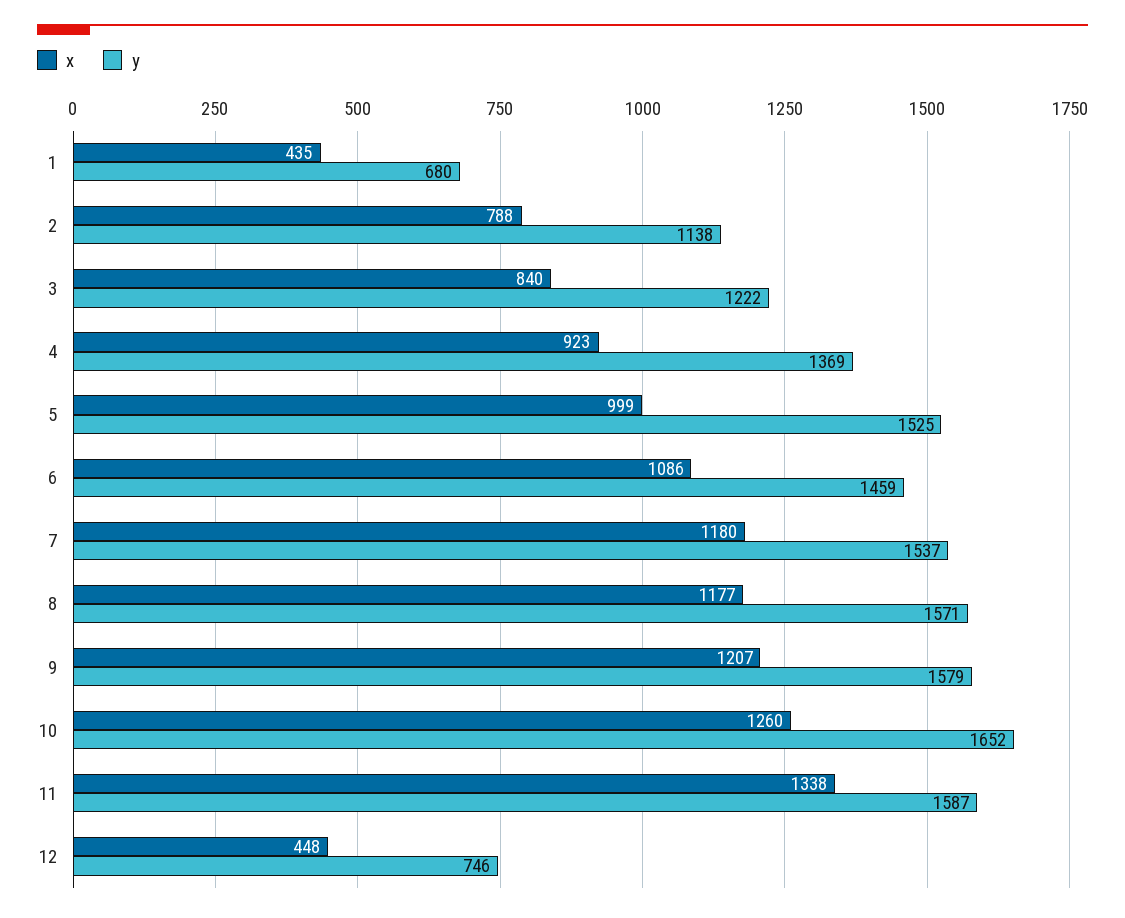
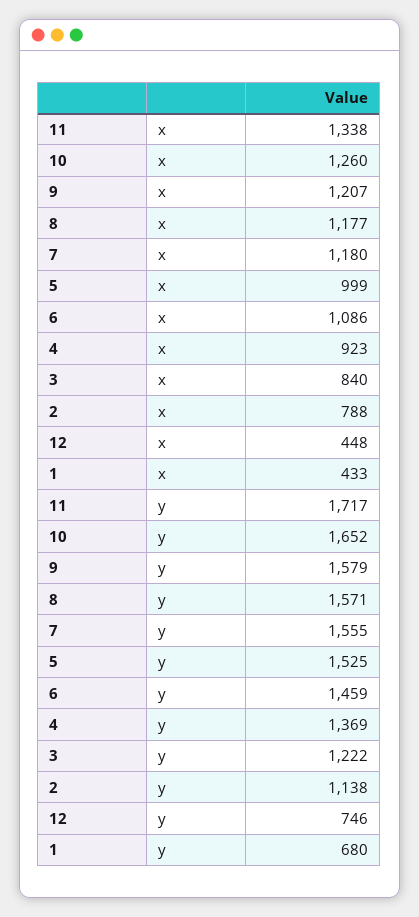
x, 1: 435 -> 433
y, 7: 1537 -> 1555
y, 11: 1587 -> 1717

